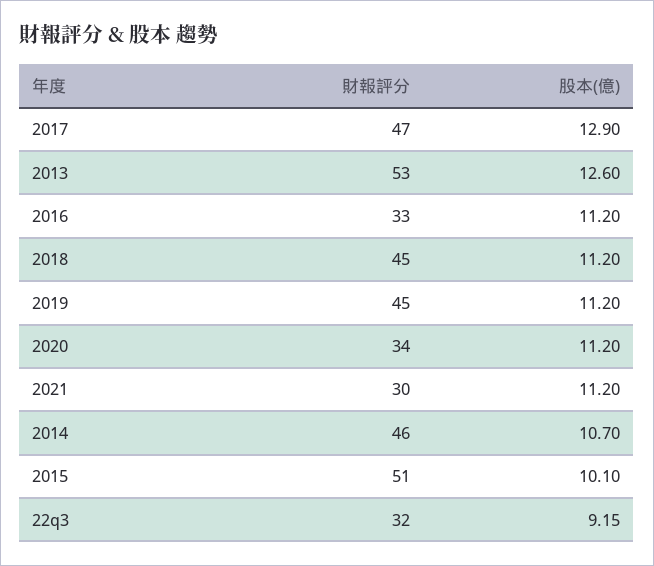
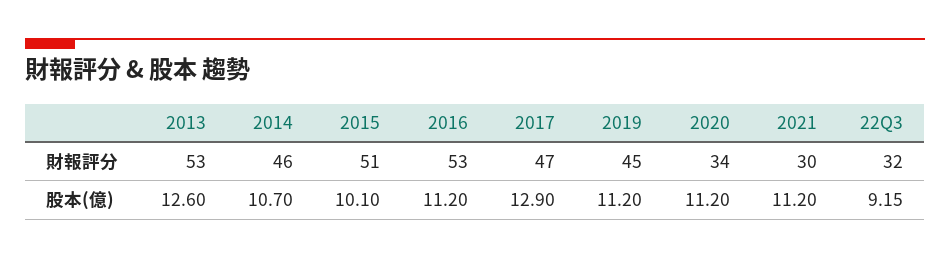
財報評分, 2016: 33 -> 53
財報評分, 2018: 45 -> none
股本(億), 2018: 11.2 -> none

